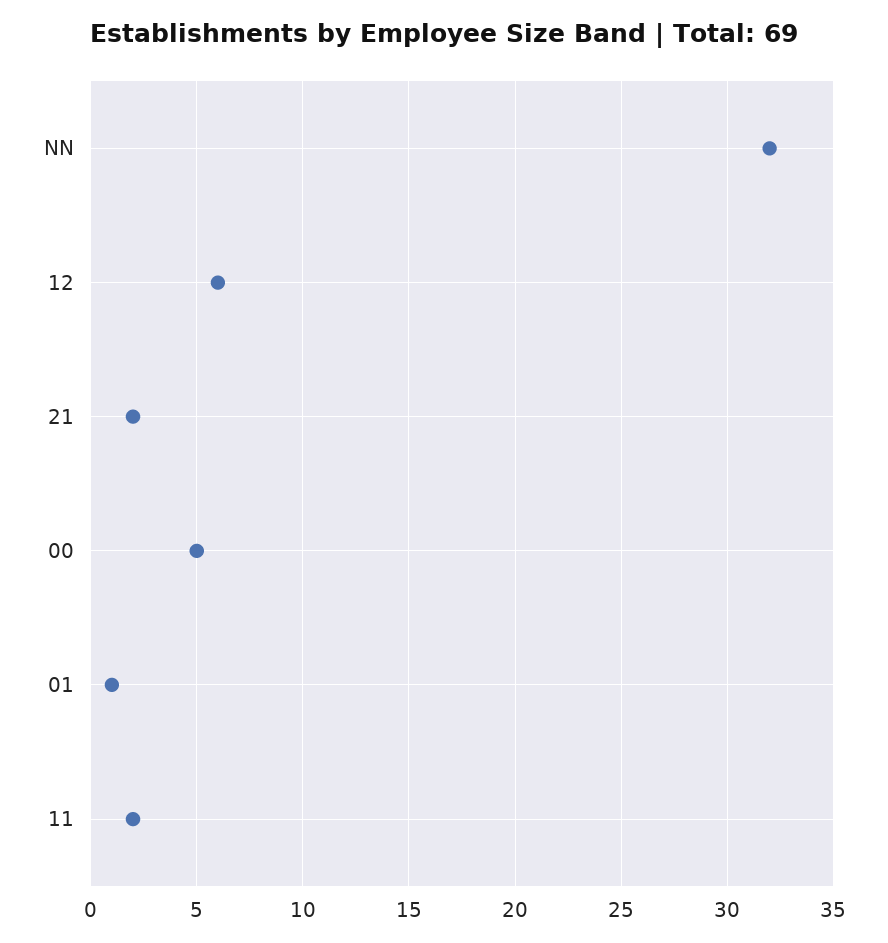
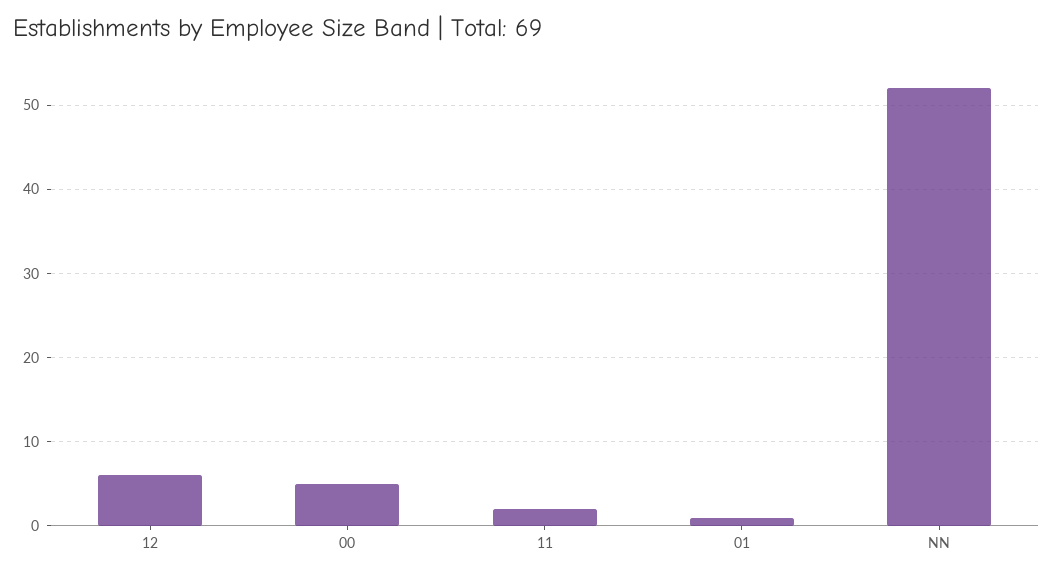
NN: 32 -> 52
21: 2 -> none

